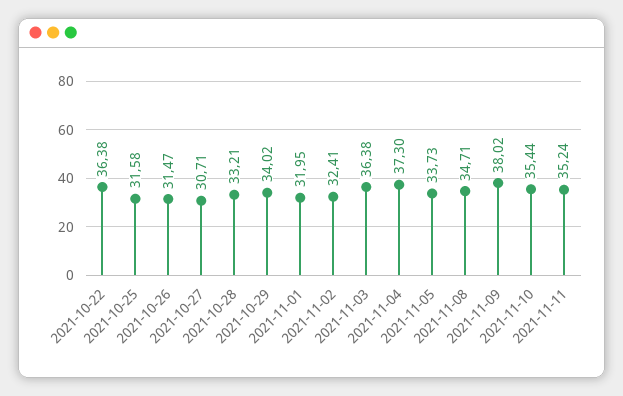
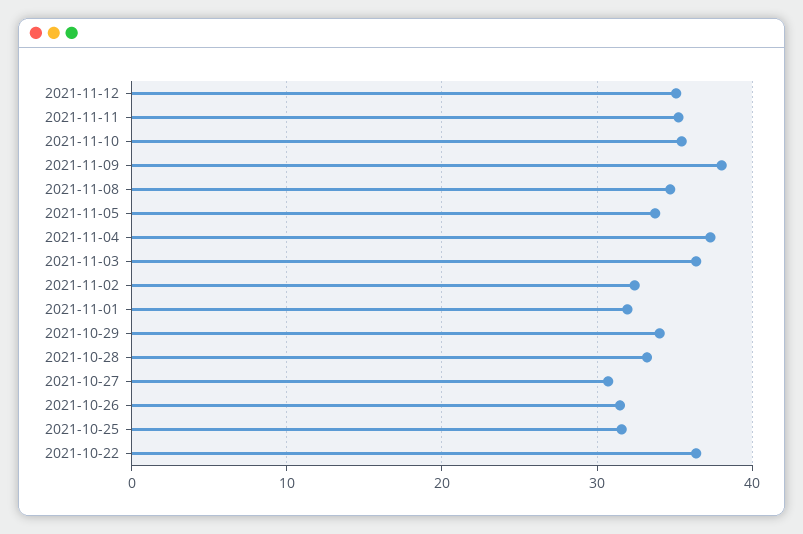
2021-11-12: none -> 35

